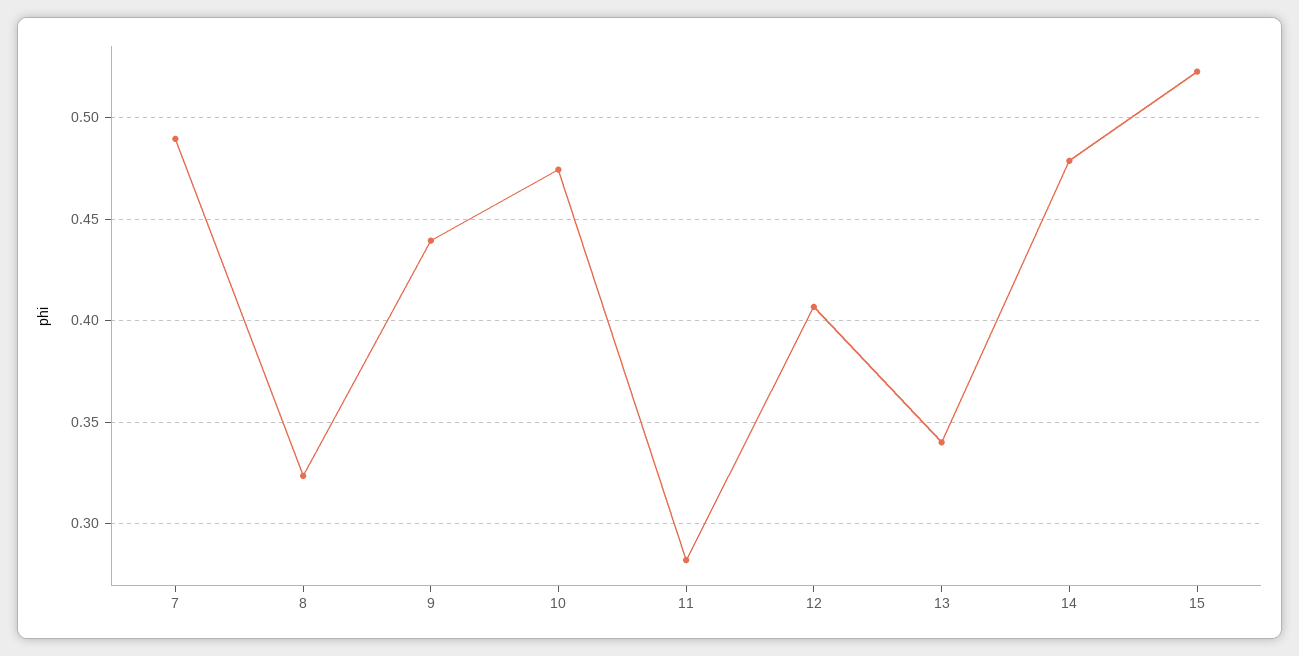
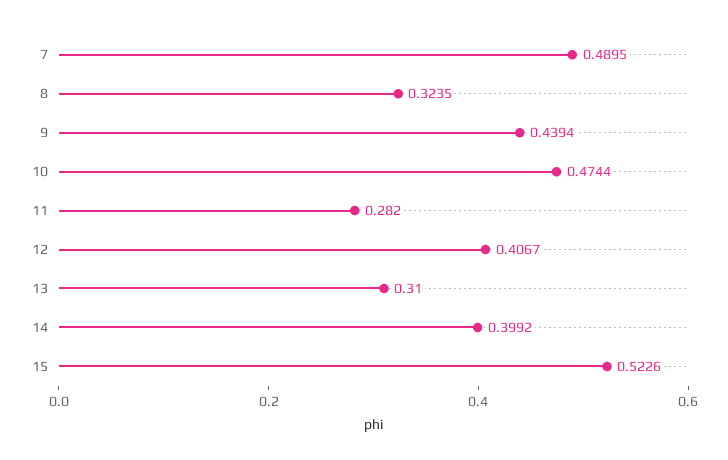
13: 0.34 -> 0.31
14: 0.48 -> 0.3992

